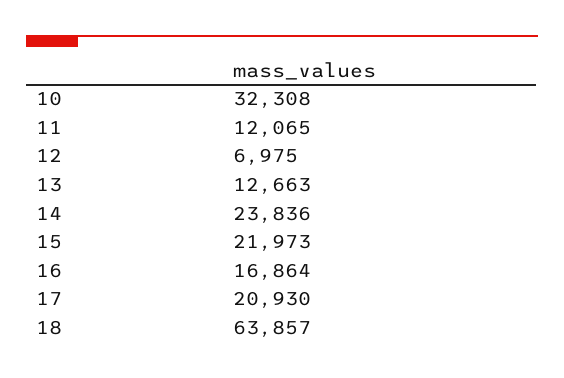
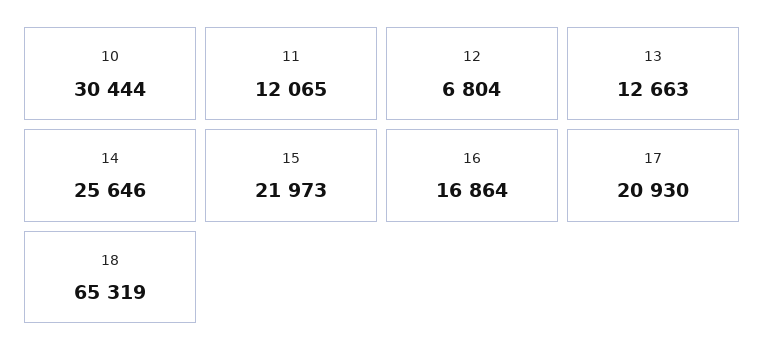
10: 32308 -> 30444
12: 6975 -> 6804
14: 23836 -> 25646
18: 63857 -> 65319

